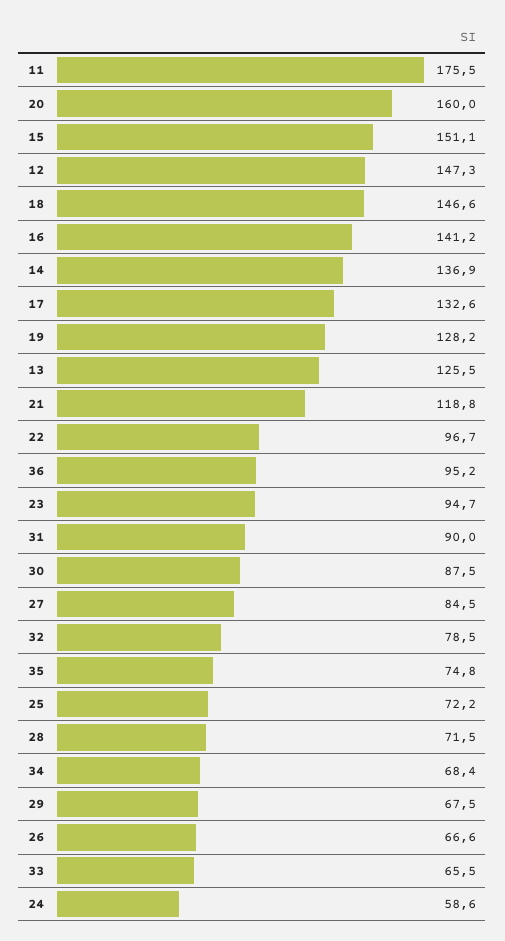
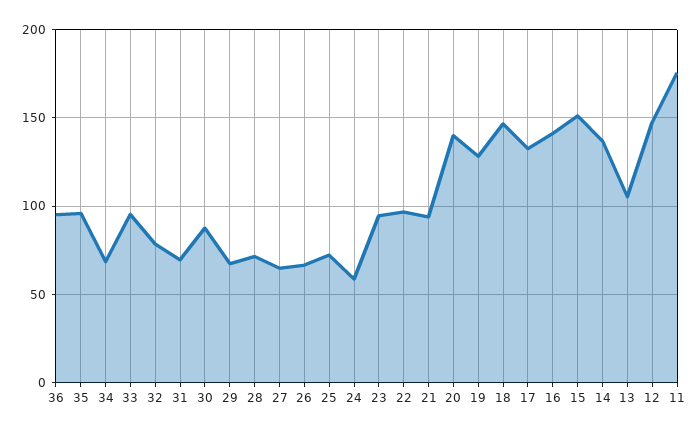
20: 160 -> 140
13: 125.5 -> 105
21: 118.8 -> 95
31: 90 -> 70
27: 84.5 -> 65
35: 74.8 -> 95
33: 65.5 -> 95

